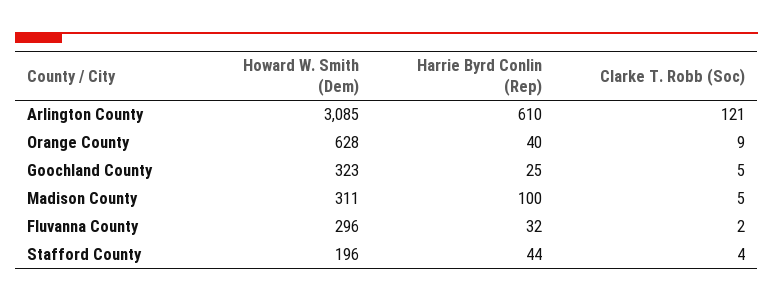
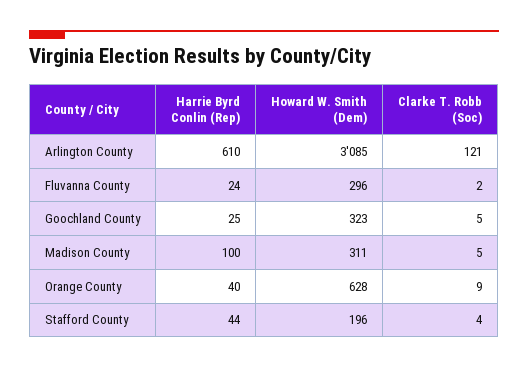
Harrie Byrd Conlin (Rep), Fluvanna County: 32 -> 24

